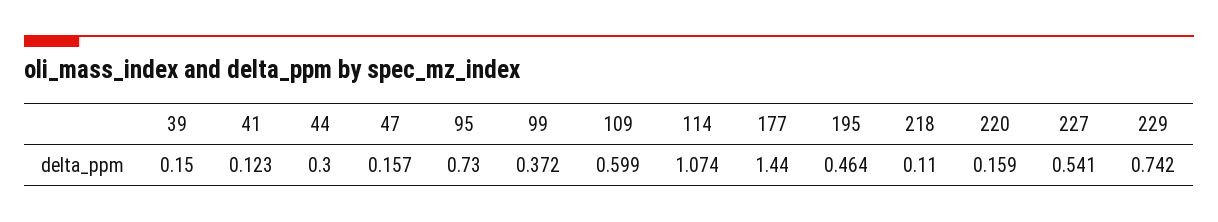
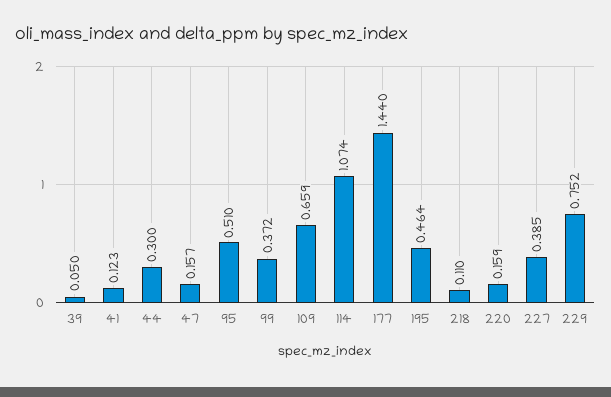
39: 0.15 -> 0.05
95: 0.73 -> 0.51
109: 0.599 -> 0.659
227: 0.541 -> 0.385
229: 0.742 -> 0.752

